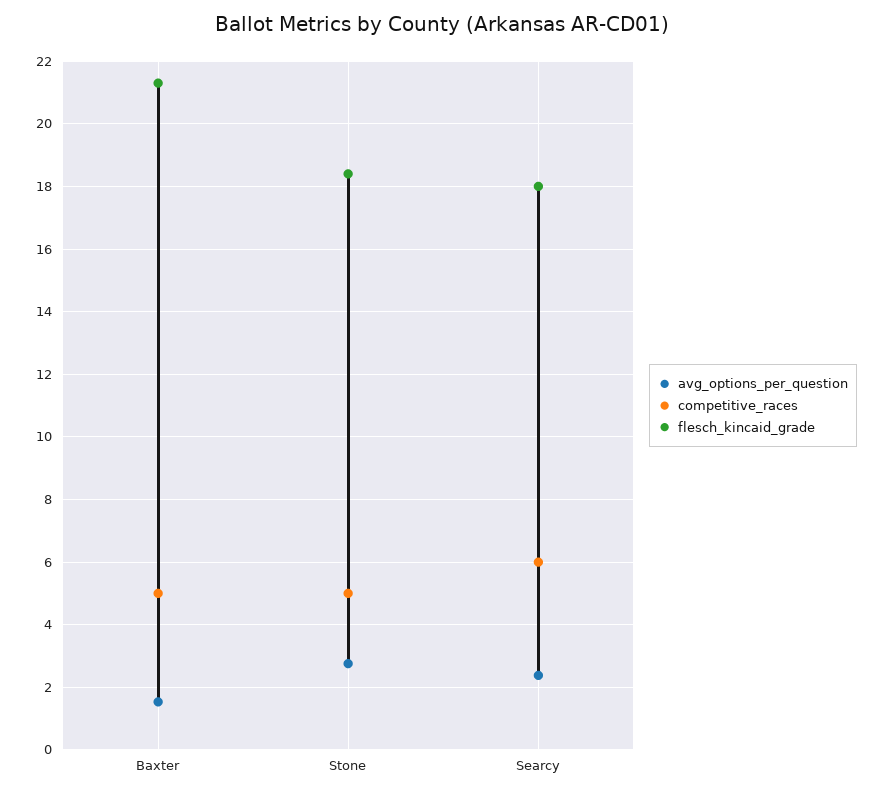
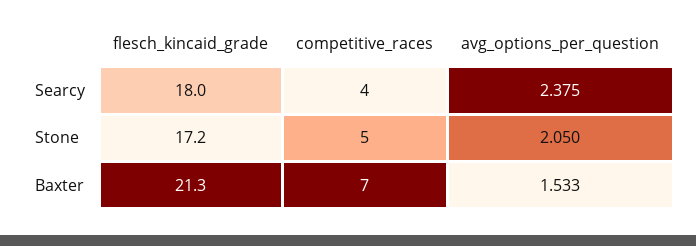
competitive_races, Baxter: 5 -> 7
avg_options_per_question, Stone: 2.8 -> 2.05
flesch_kincaid_grade, Stone: 18.4 -> 17.2
competitive_races, Searcy: 6 -> 4

